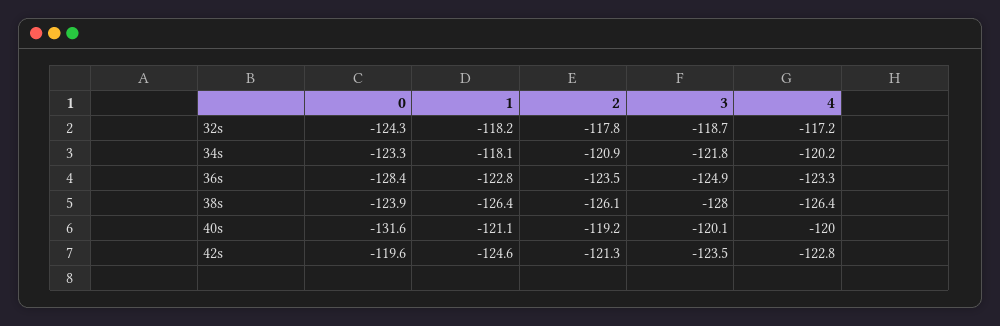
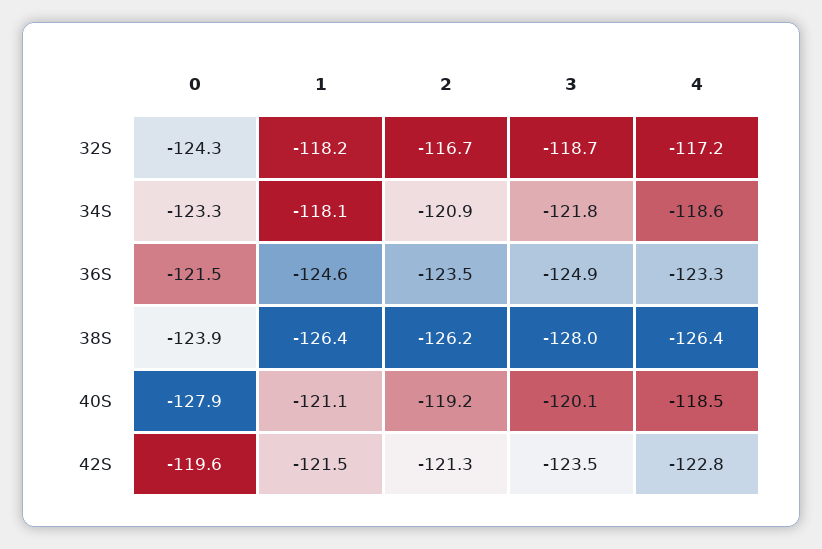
2, 32s: -117.8 -> -116.7
4, 34s: -120.2 -> -118.6
0, 36s: -128.4 -> -121.5
1, 36s: -122.8 -> -124.6
2, 38s: -126.1 -> -126.2
0, 40s: -131.6 -> -127.9
4, 40s: -120 -> -118.5
1, 42s: -124.6 -> -121.5

